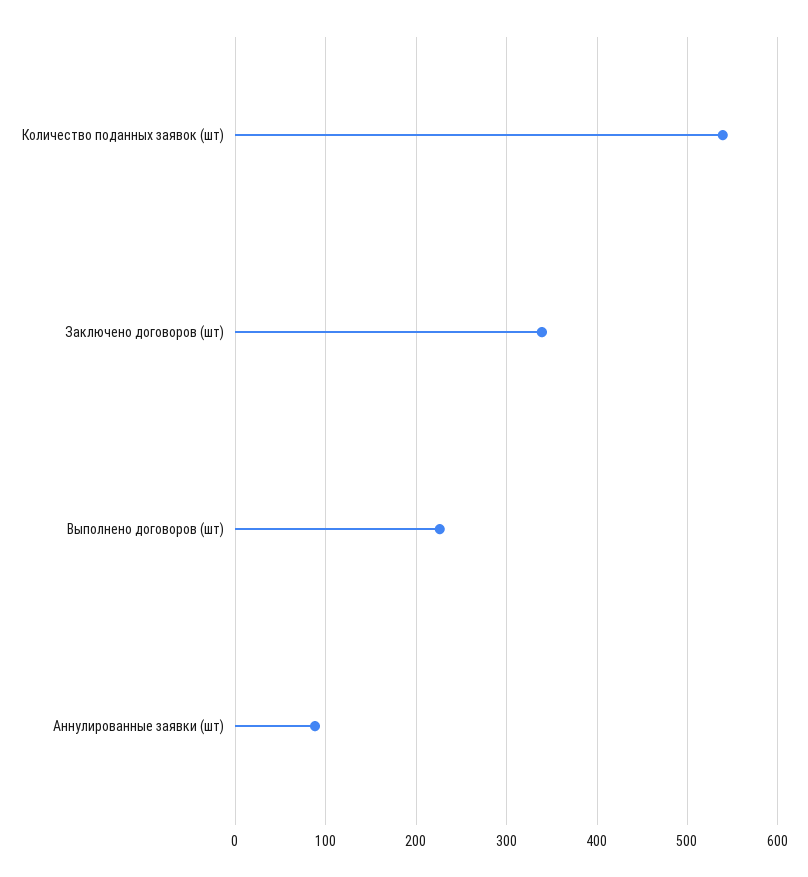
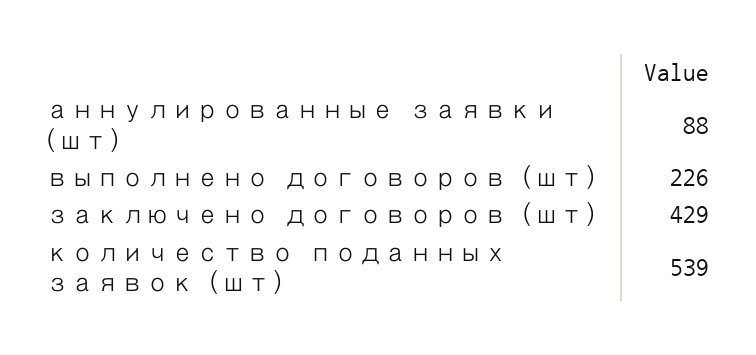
Заключено договоров (шт): 340 -> 429

